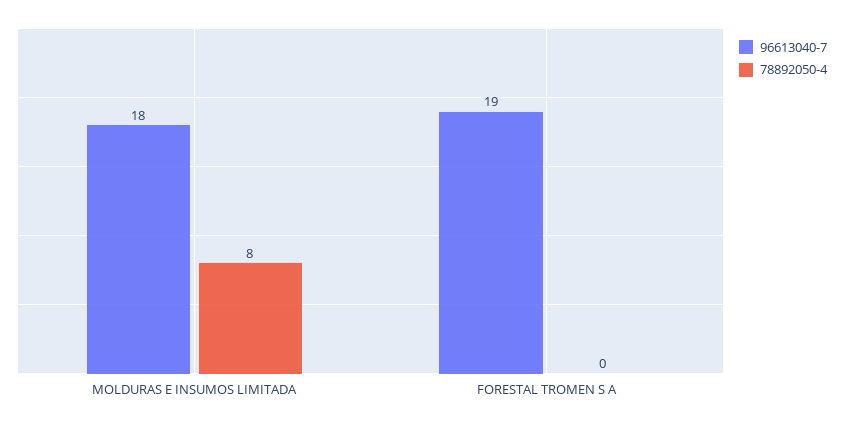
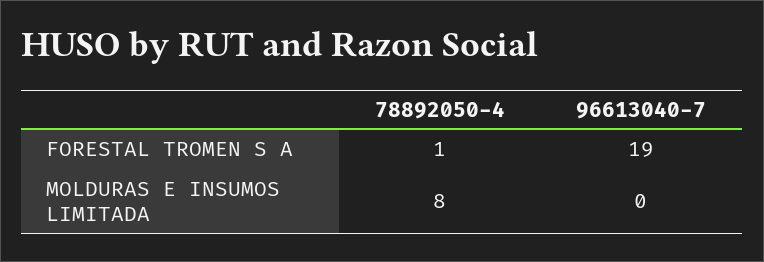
96613040-7, MOLDURAS E INSUMOS LIMITADA: 18 -> 0
78892050-4, FORESTAL TROMEN S A: 0 -> 1

